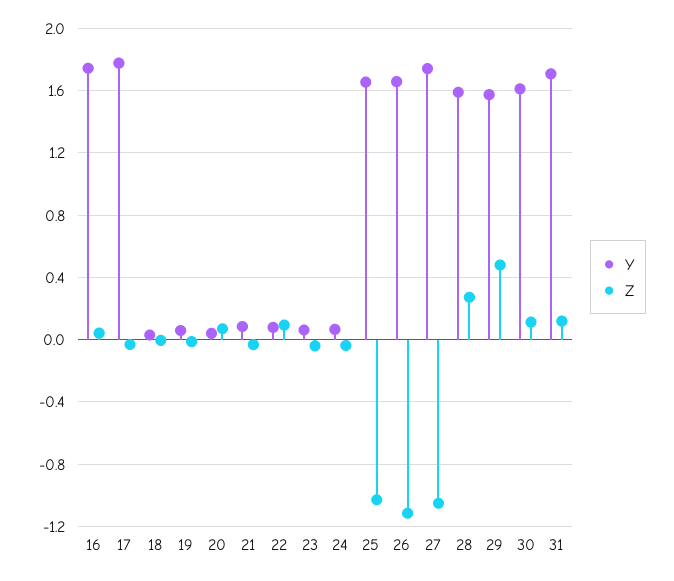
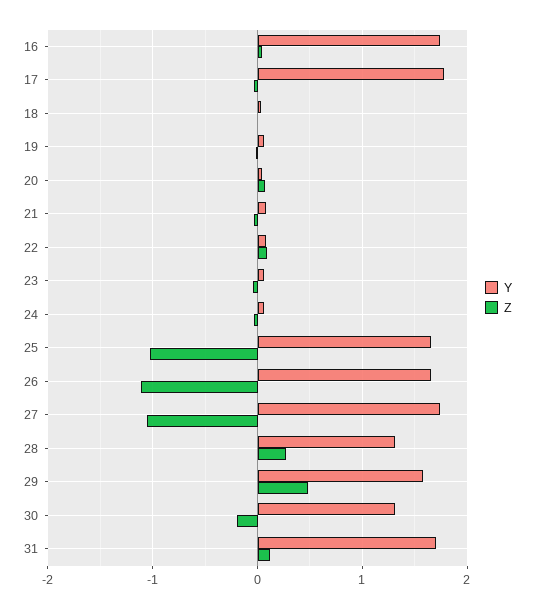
Y, 28: 1.6 -> 1.3
Y, 30: 1.6 -> 1.3
Z, 30: 0.1 -> -0.2

